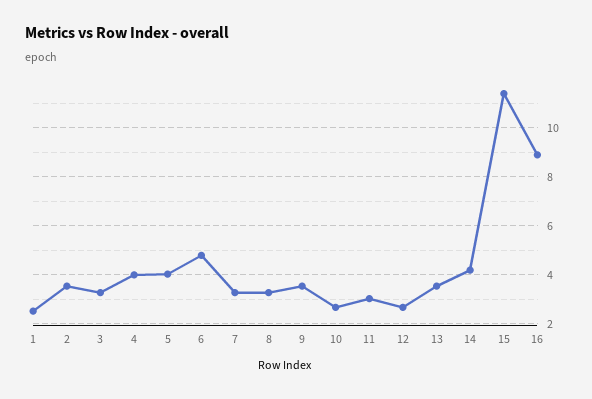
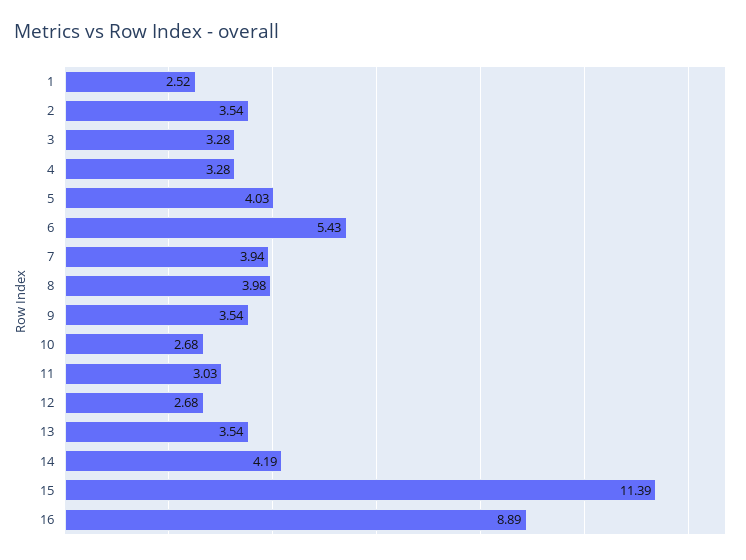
4: 4 -> 3.28
6: 4.75 -> 5.43
7: 3.25 -> 3.94
8: 3.25 -> 3.98

